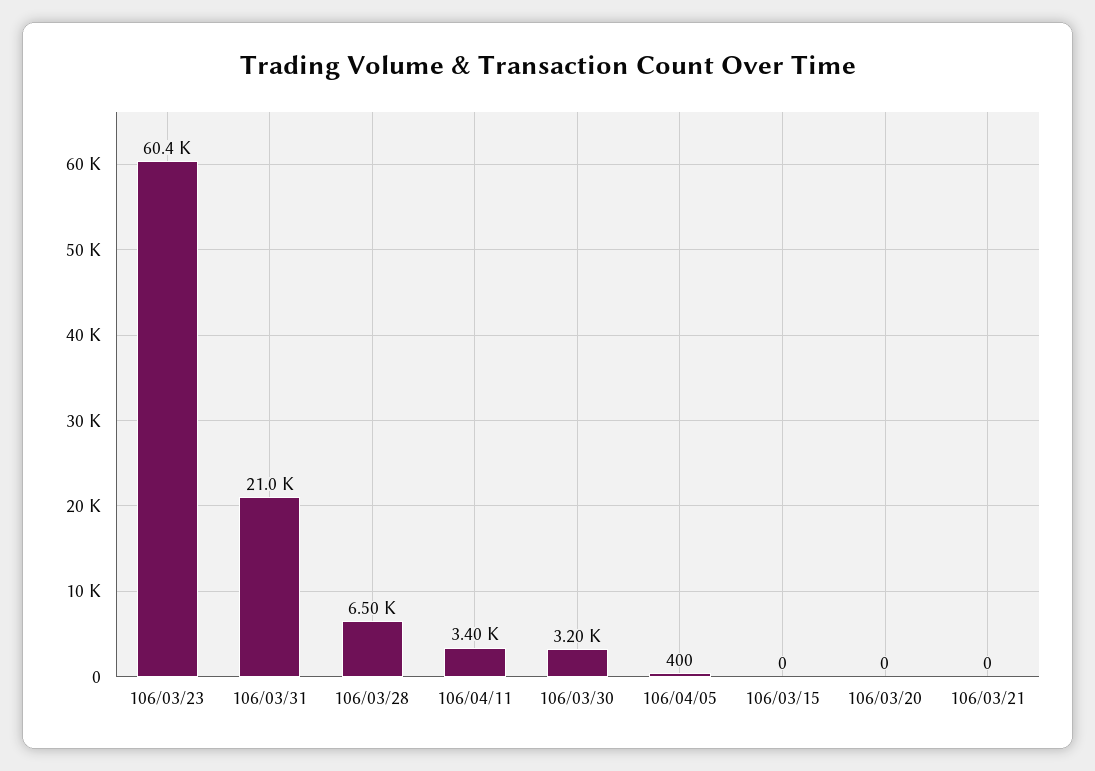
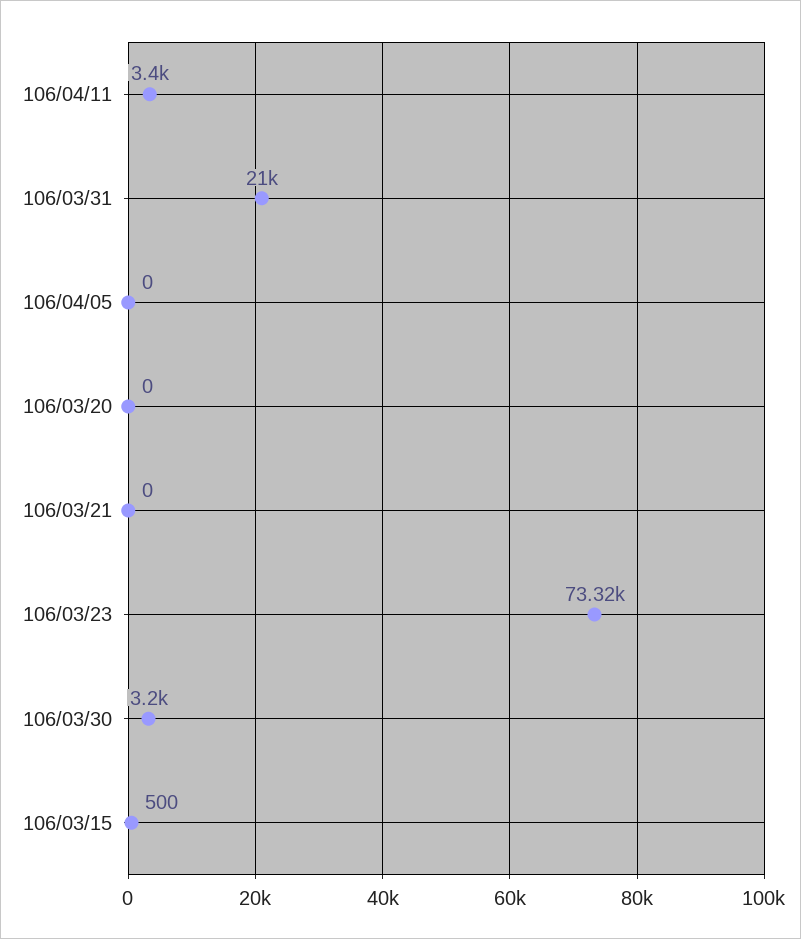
106/03/23: 60400 -> 73320
106/03/28: 6500 -> none
106/04/05: 400 -> 0
106/03/15: 0 -> 500

